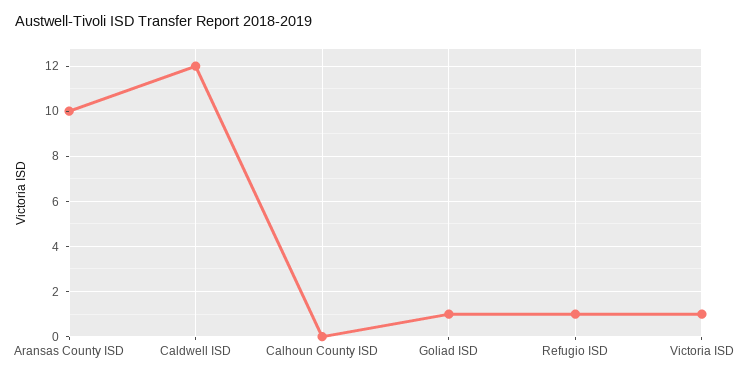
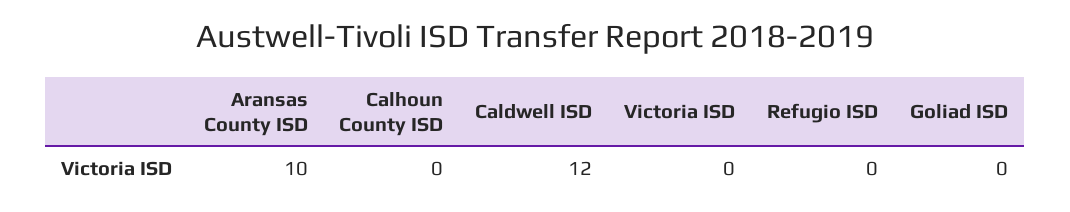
Goliad ISD: 1 -> 0
Refugio ISD: 1 -> 0
Victoria ISD: 1 -> 0

